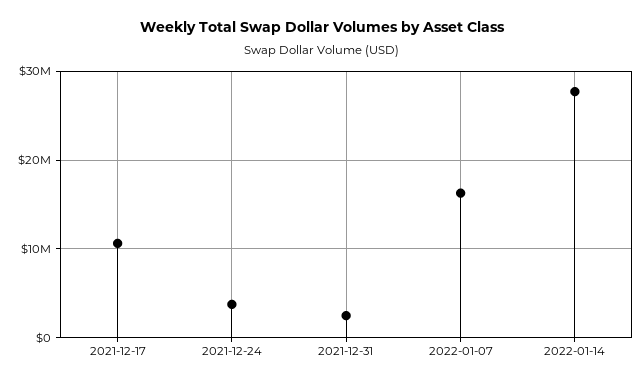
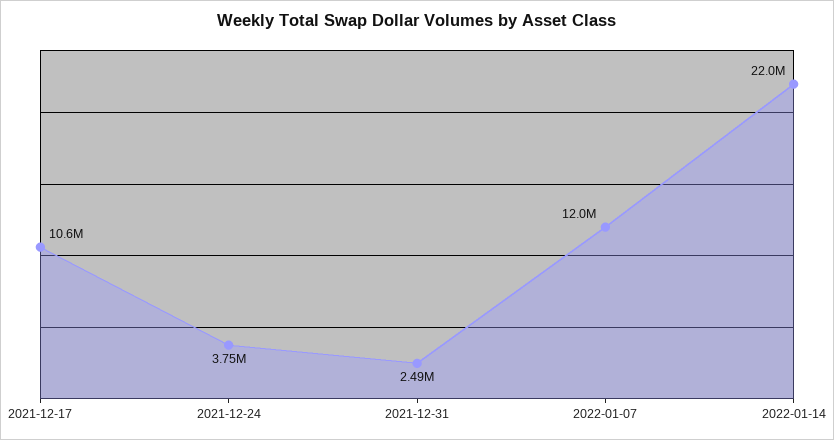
2022-01-07: 16000000 -> 12000000
2022-01-14: 28000000 -> 22000000

